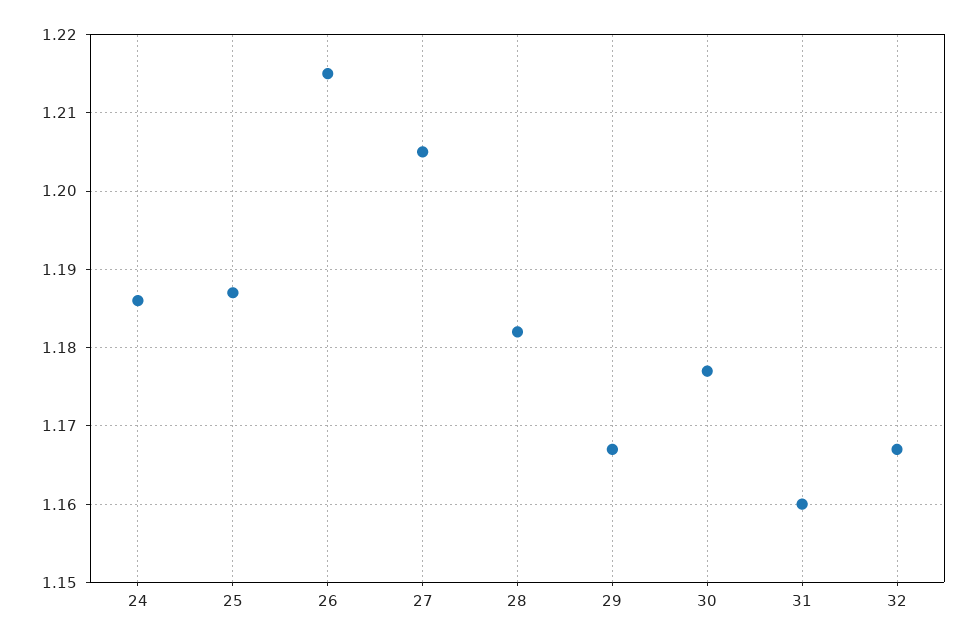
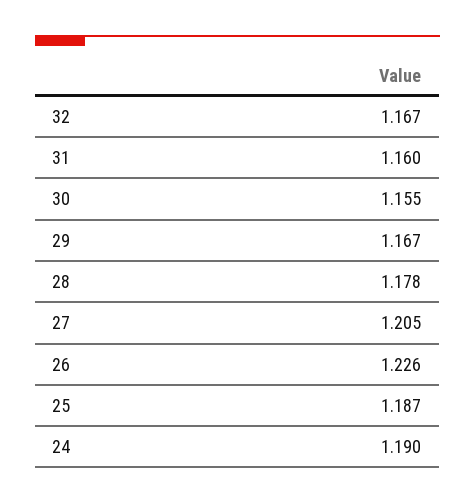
24: 1.186 -> 1.19
26: 1.215 -> 1.226
28: 1.182 -> 1.178
30: 1.177 -> 1.155

